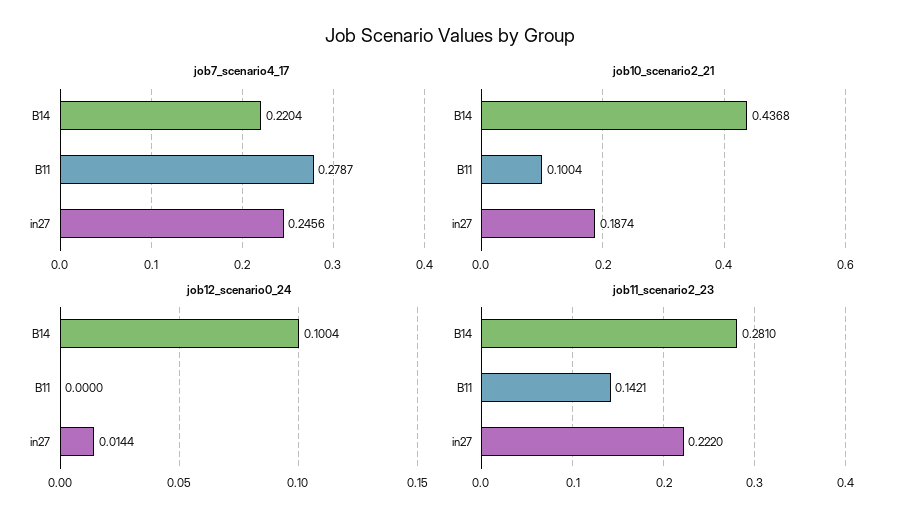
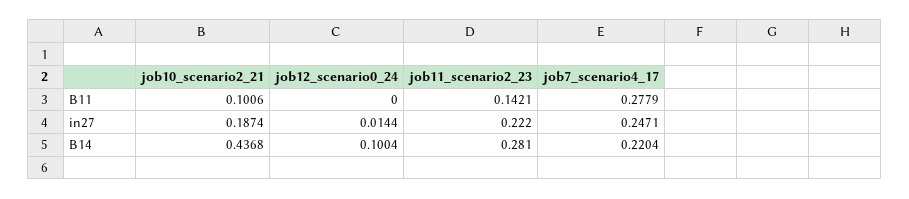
job7_scenario4_17, B11: 0.2787 -> 0.2779
job7_scenario4_17, in27: 0.2456 -> 0.2471
job10_scenario2_21, B11: 0.1004 -> 0.1006

